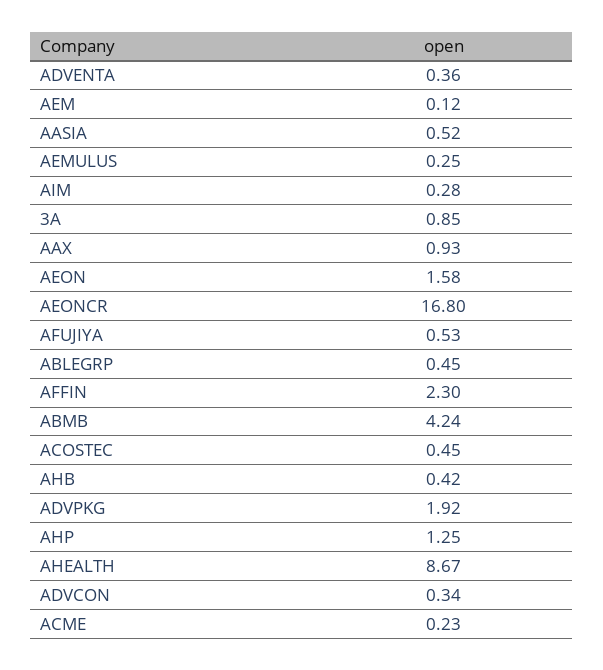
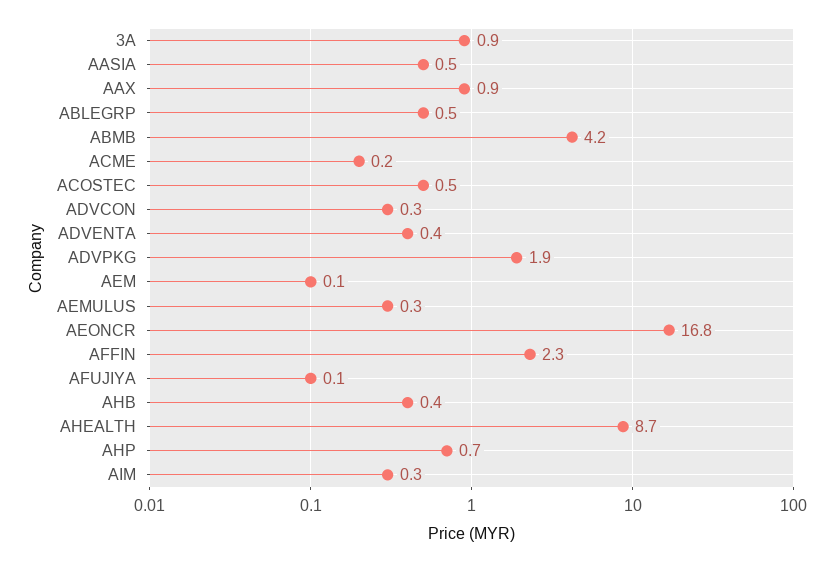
AEON: 1.58 -> none
AFUJIYA: 0.53 -> 0.1
AHP: 1.25 -> 0.7

